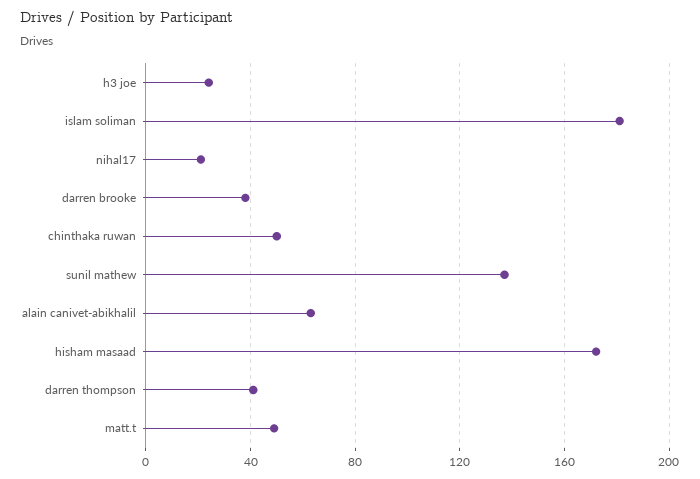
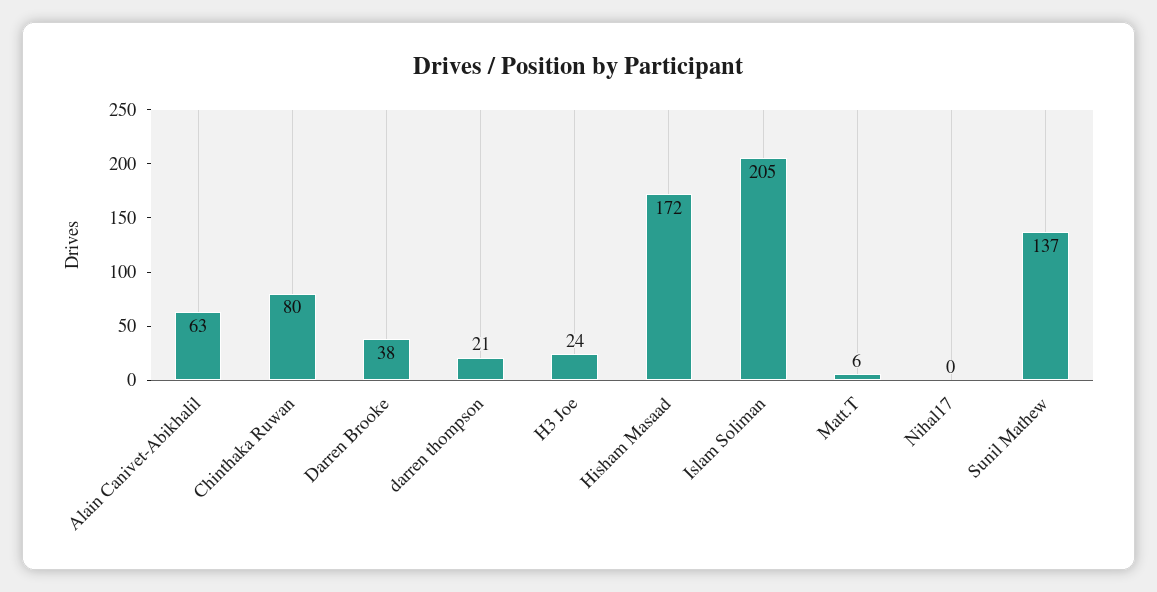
islam soliman: 180 -> 205
nihal17: 20 -> 0
chinthaka ruwan: 50 -> 80
darren thompson: 40 -> 21
matt.t: 50 -> 6

